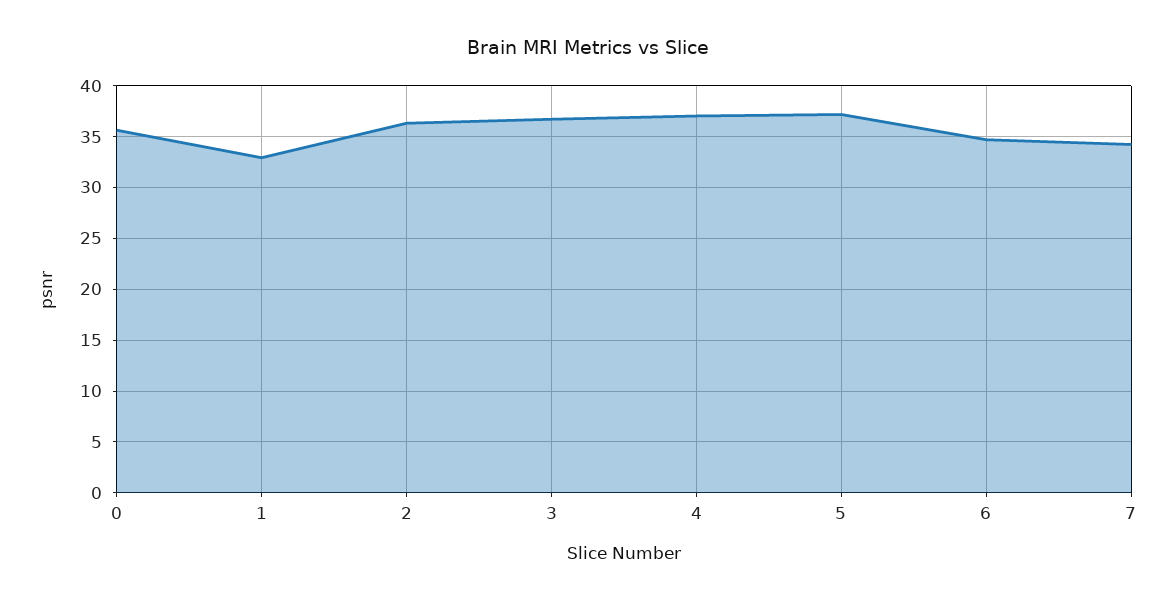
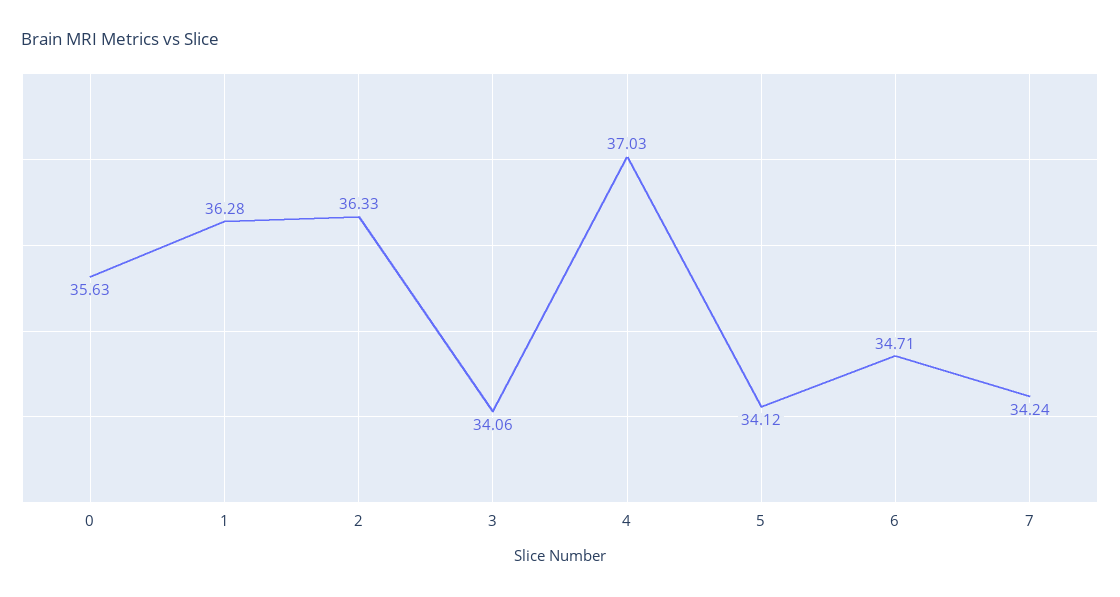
1: 33 -> 36.28
3: 37 -> 34.06
5: 37 -> 34.12

